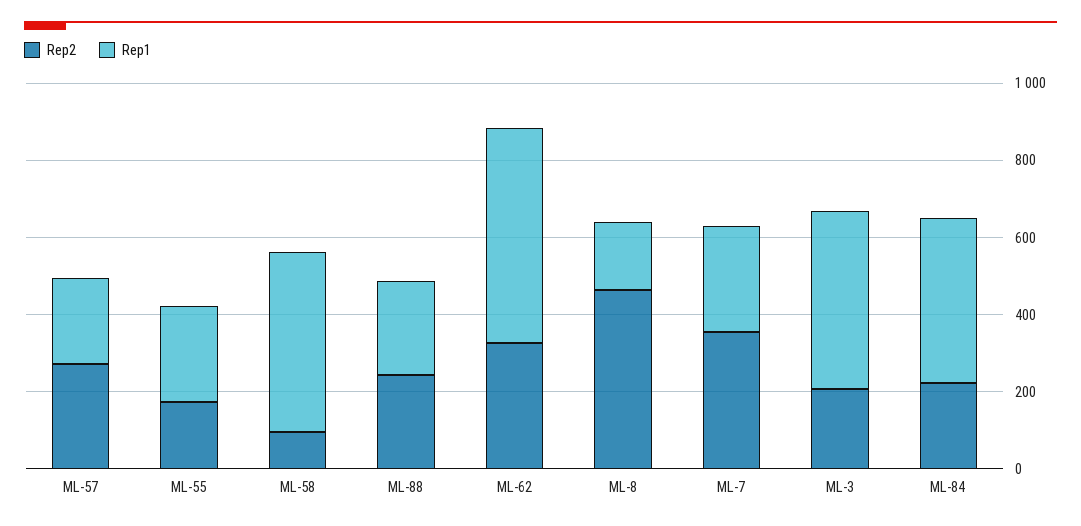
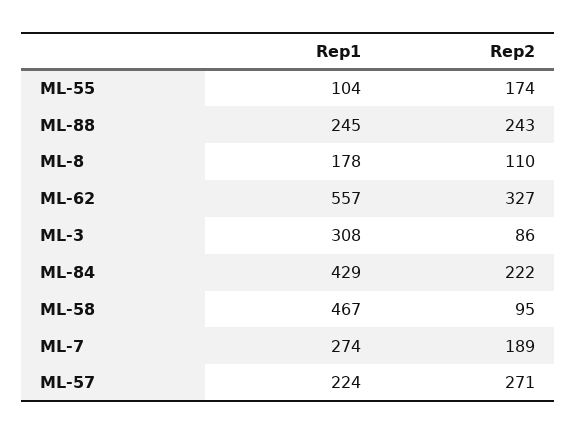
Rep1, ML-55: 250 -> 104
Rep2, ML-8: 450 -> 110
Rep2, ML-7: 350 -> 189
Rep2, ML-3: 200 -> 86
Rep1, ML-3: 450 -> 308

